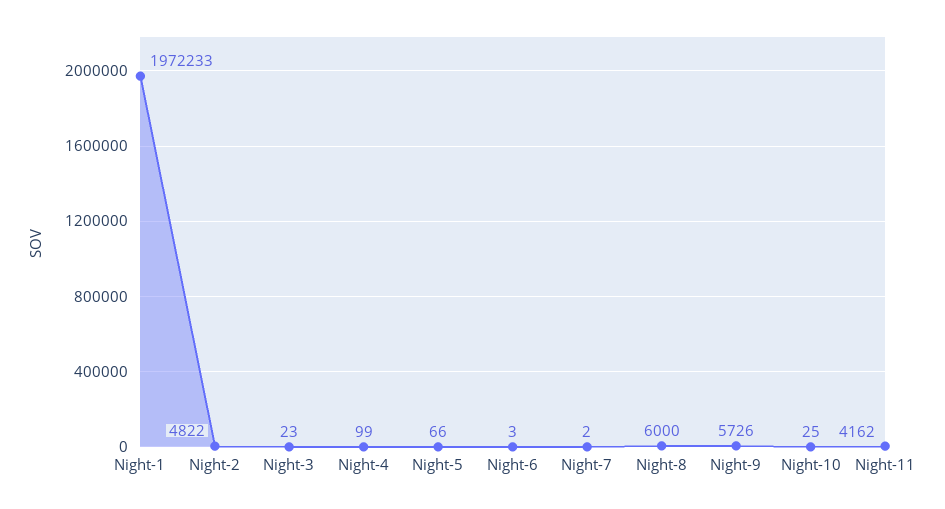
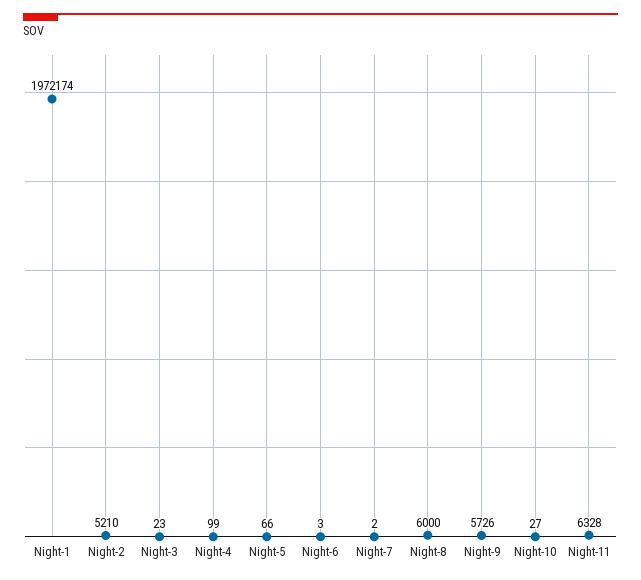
Night-1: 1972233 -> 1972174
Night-2: 4822 -> 5210
Night-10: 25 -> 27
Night-11: 4162 -> 6328

